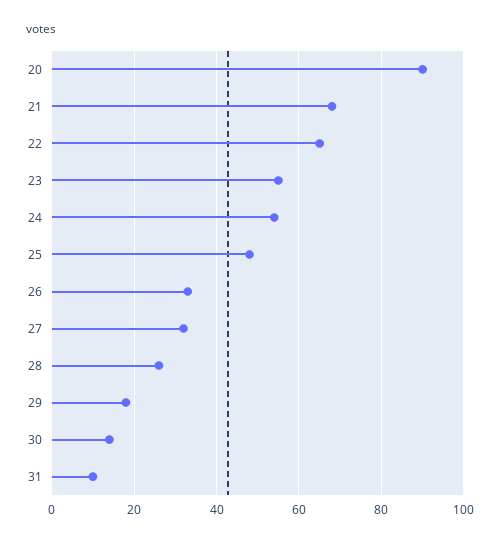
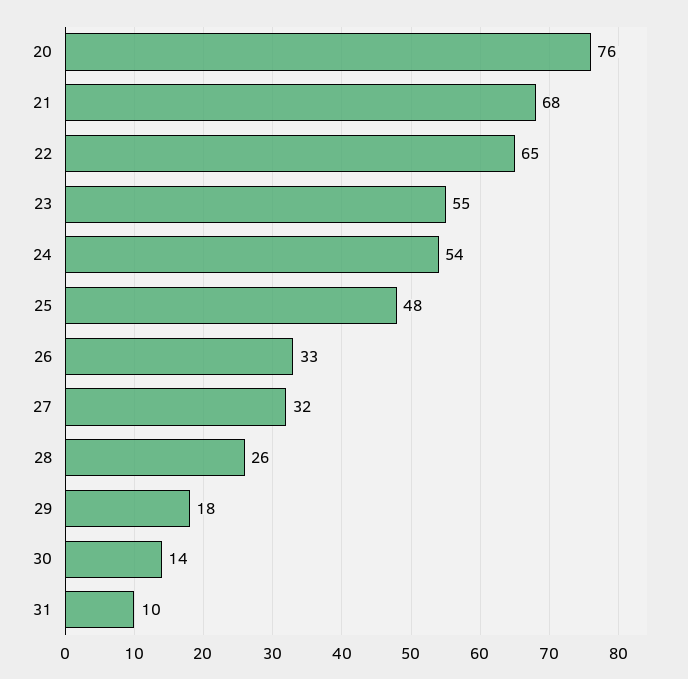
20: 90 -> 76

